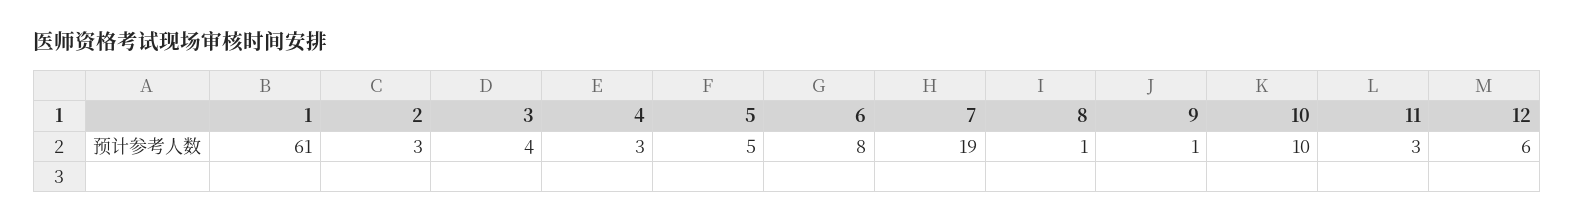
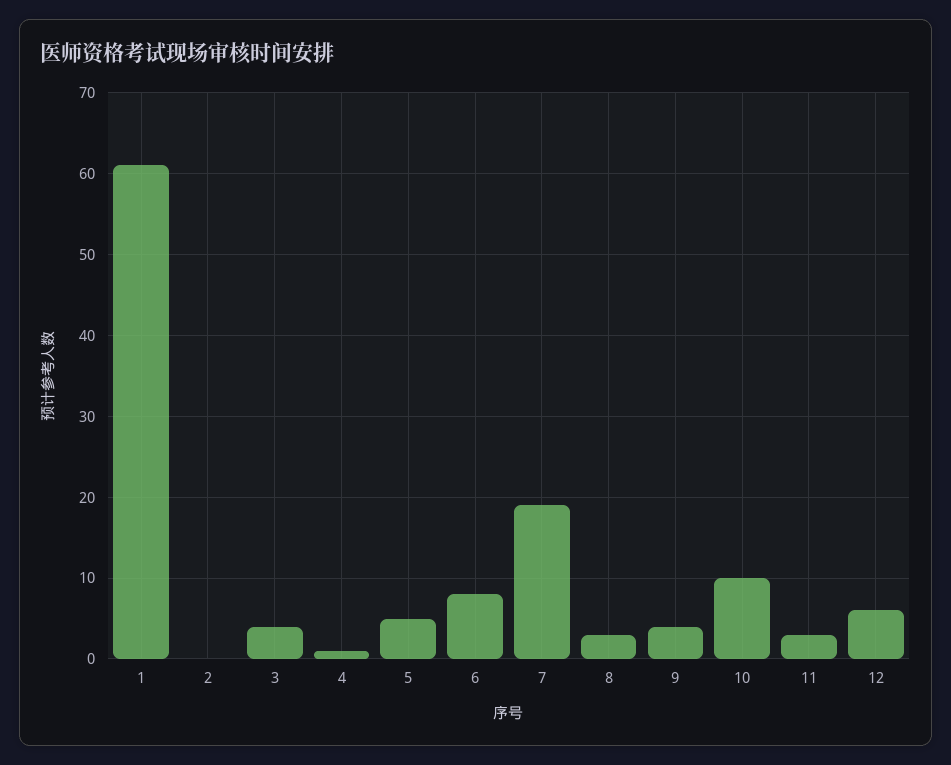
2: 3 -> 0
4: 3 -> 1
8: 1 -> 3
9: 1 -> 4

